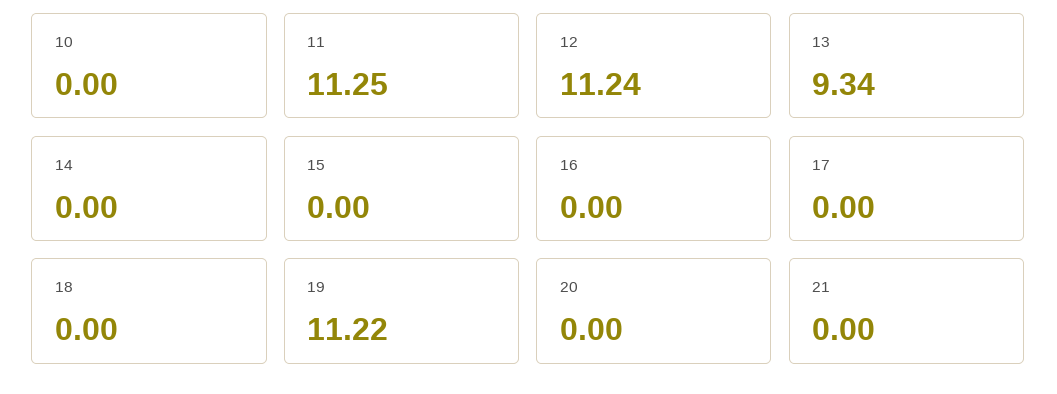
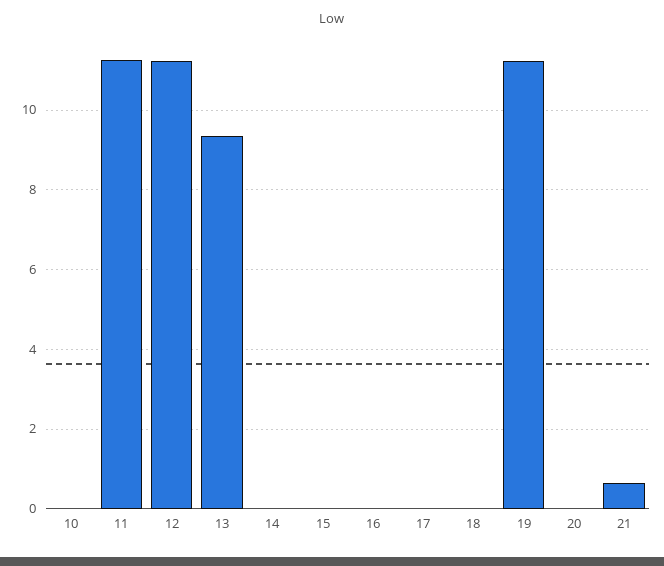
21: 0 -> 0.6

